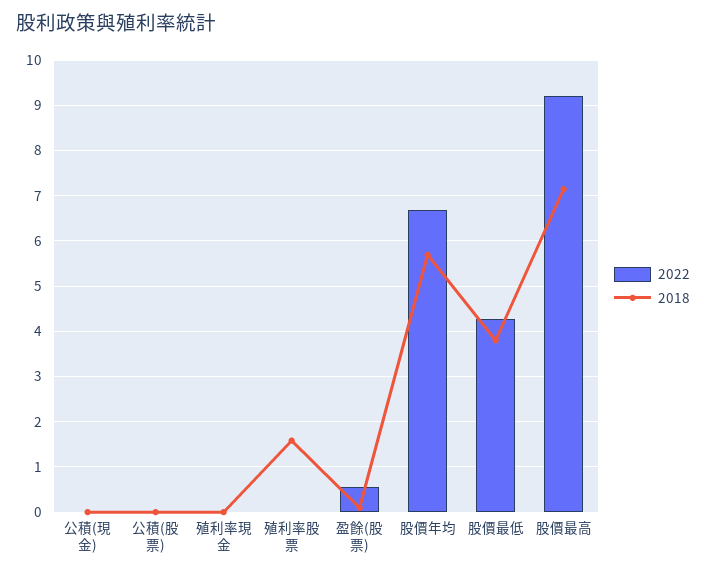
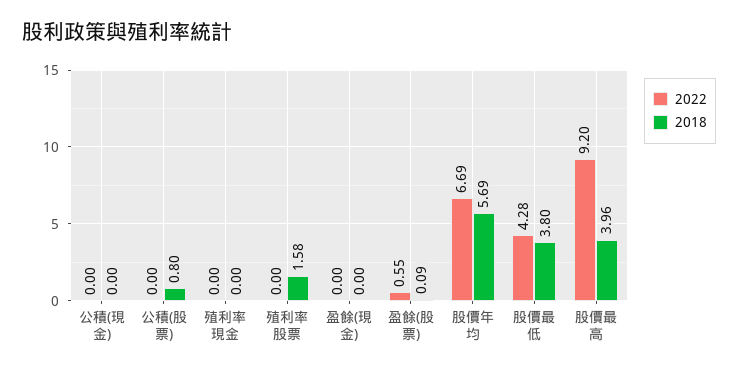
2018, 公積(股票): 0 -> 0.8
2018, 股價最高: 7.2 -> 3.96
2022, 盈餘(現金): none -> 0
2018, 盈餘(現金): none -> 0

